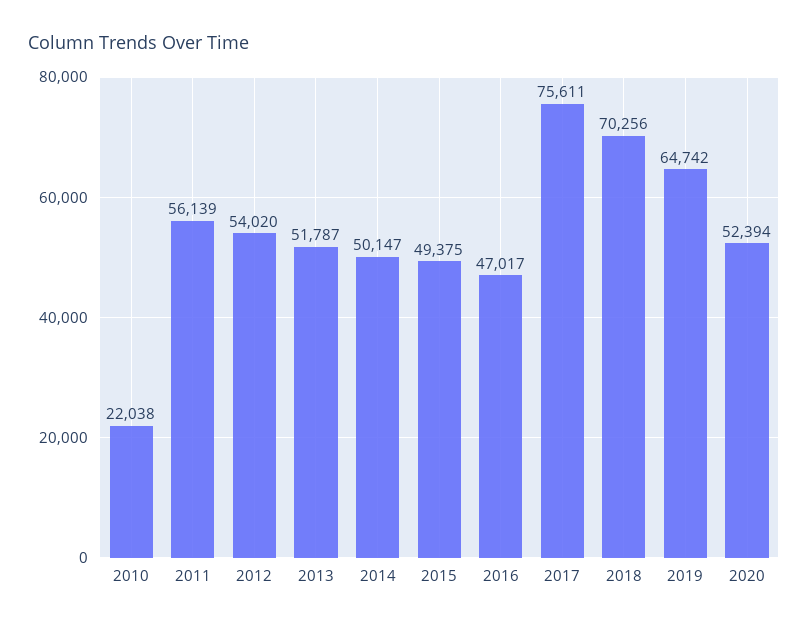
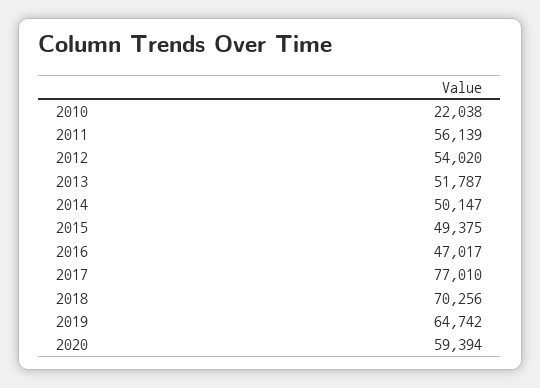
2017: 75611 -> 77010
2020: 52394 -> 59394

